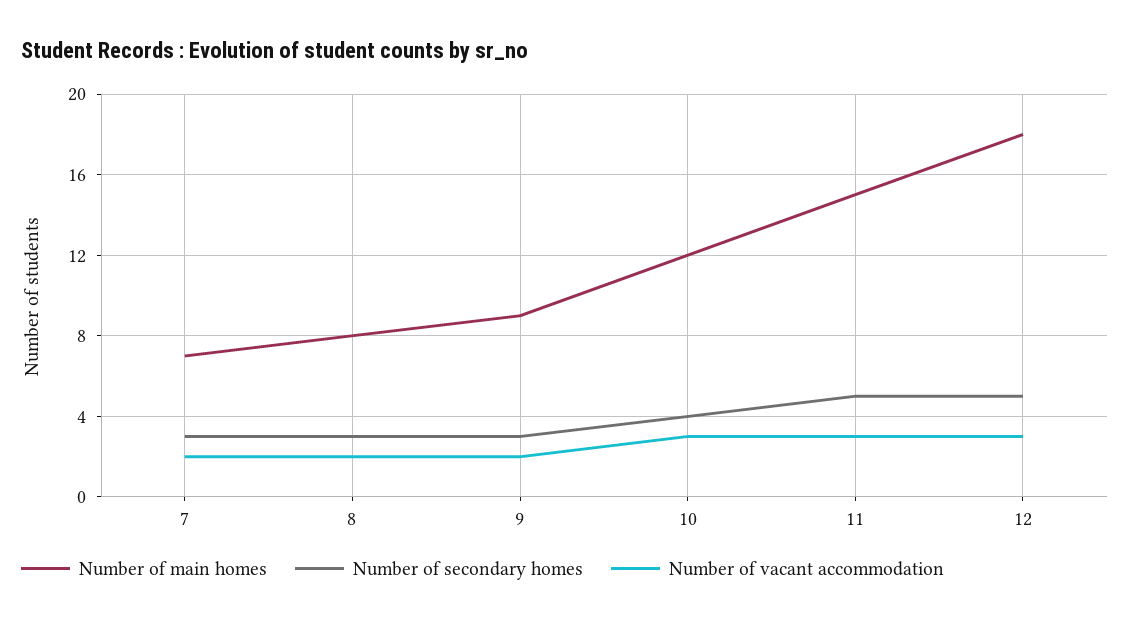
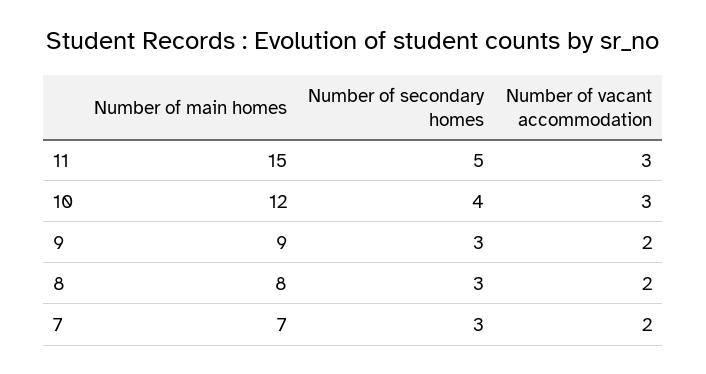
Number of main homes, 12: 18 -> none
Number of secondary homes, 12: 5 -> none
Number of vacant accommodation, 12: 3 -> none

